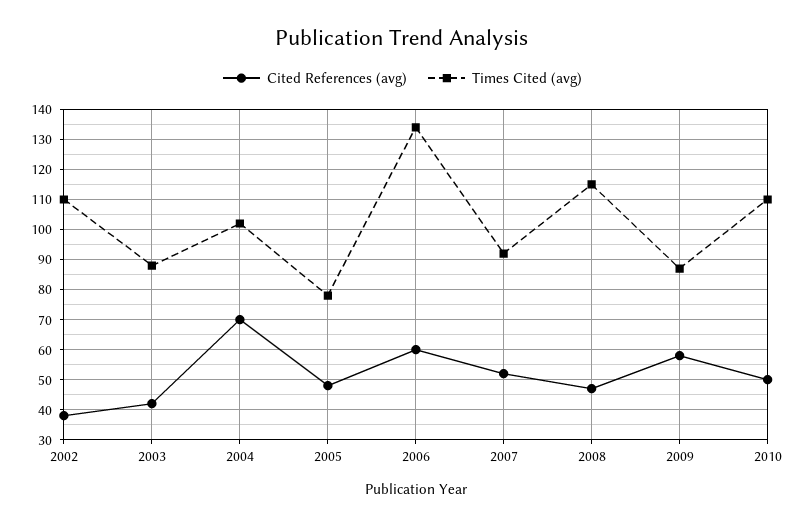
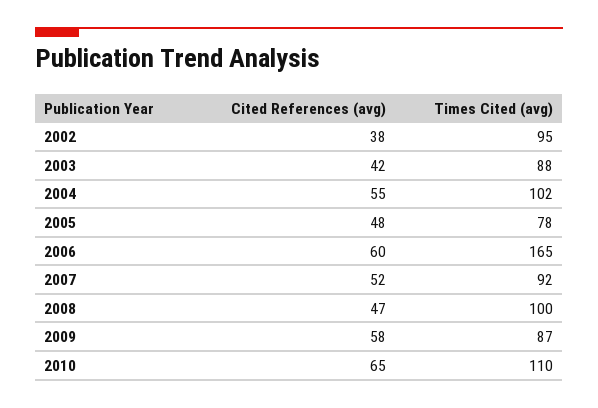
Times Cited (avg), 2002: 110 -> 95
Cited References (avg), 2004: 70 -> 55
Times Cited (avg), 2006: 135 -> 165
Times Cited (avg), 2008: 115 -> 100
Cited References (avg), 2010: 50 -> 65

